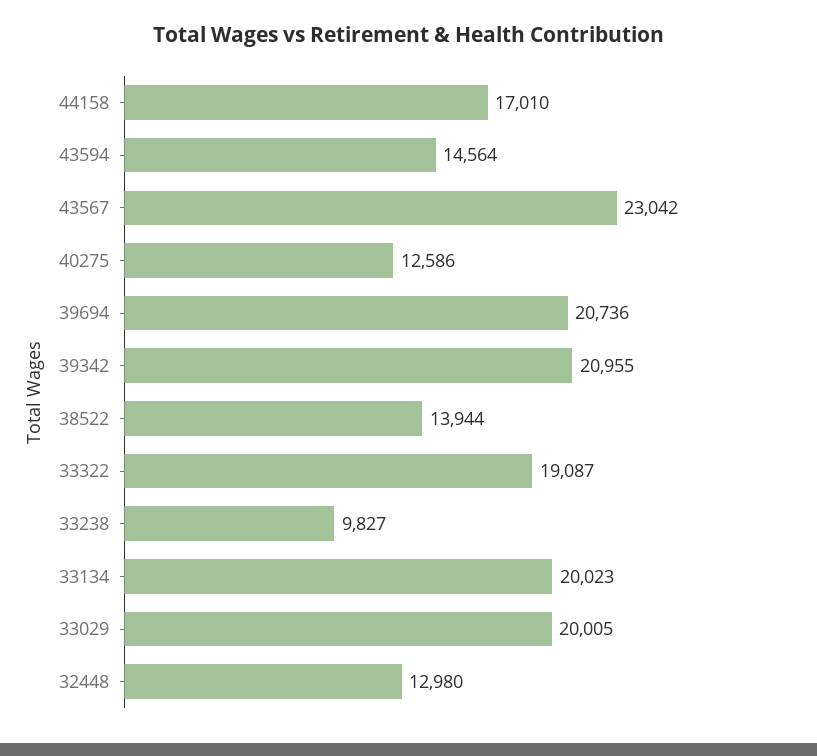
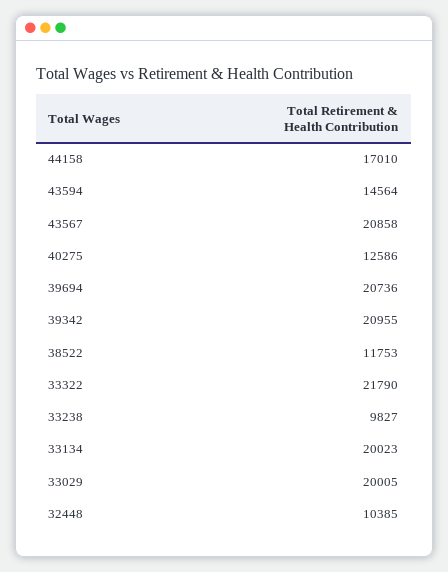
43567: 23042 -> 20858
38522: 13944 -> 11753
33322: 19087 -> 21790
32448: 12980 -> 10385

